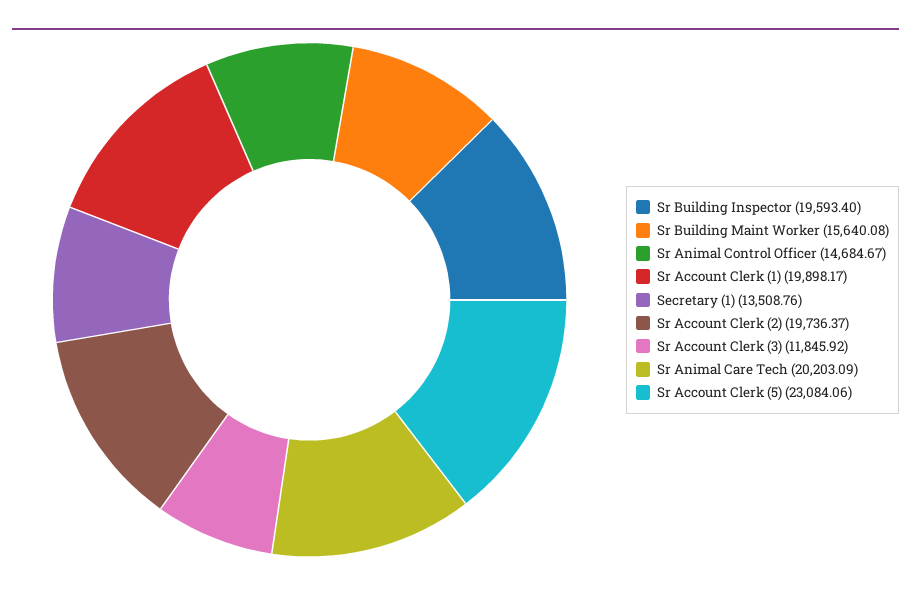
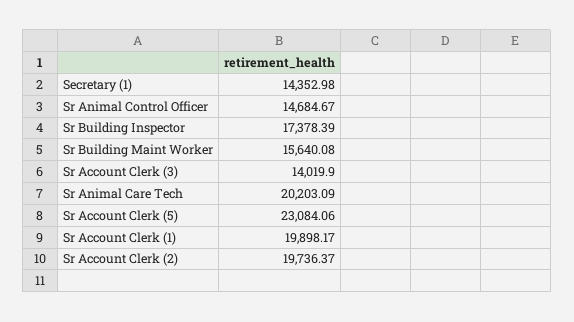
Sr Building Inspector: 19593.4 -> 17378.39
Secretary (1): 13508.76 -> 14352.98
Sr Account Clerk (3): 11845.92 -> 14019.9

